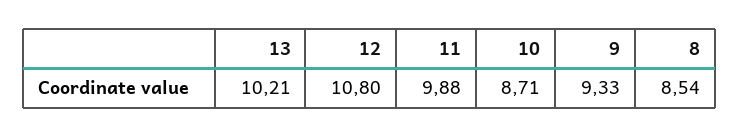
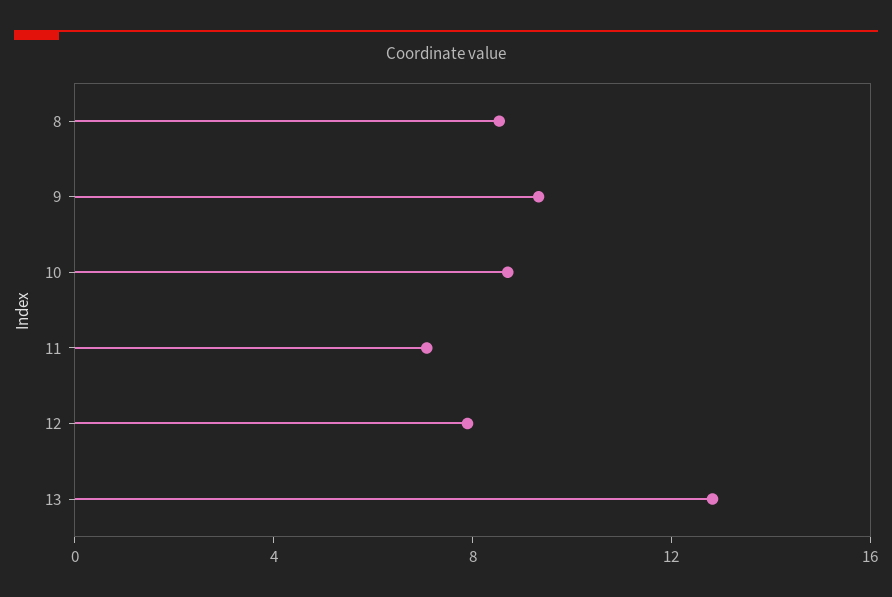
13: 10.21 -> 13
12: 10.8 -> 8
11: 9.88 -> 7

